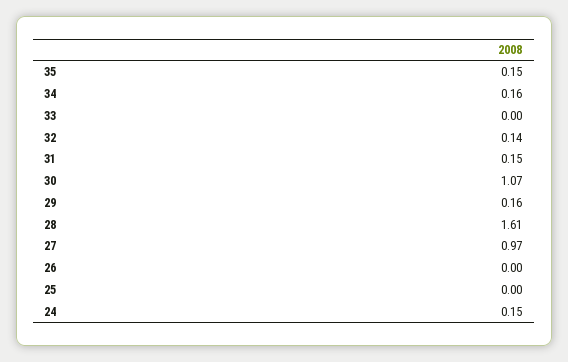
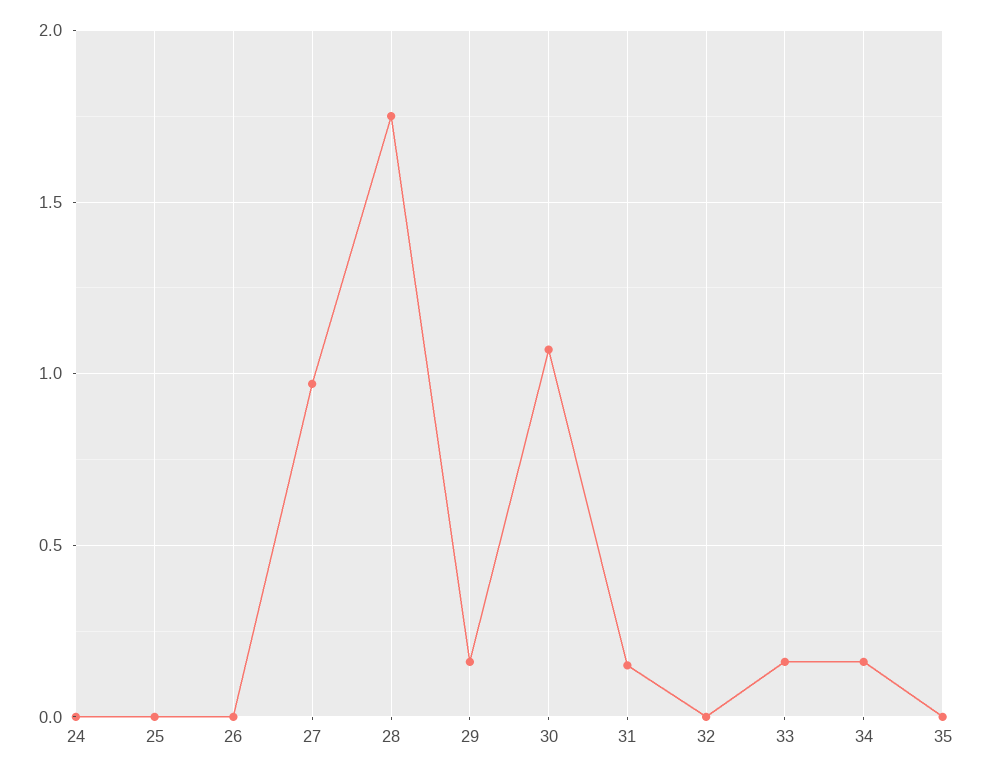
35: 0.15 -> 0
33: 0 -> 0.15
32: 0.14 -> 0
28: 1.61 -> 1.75
24: 0.15 -> 0

